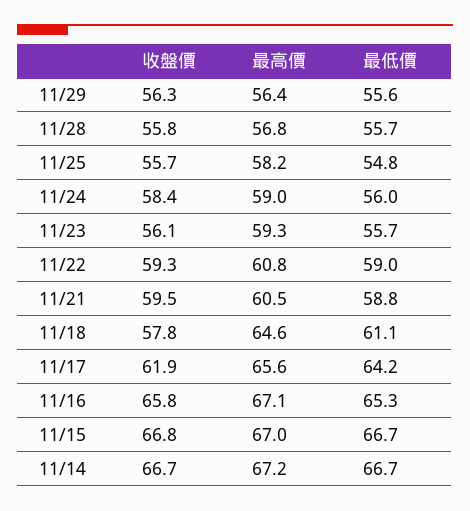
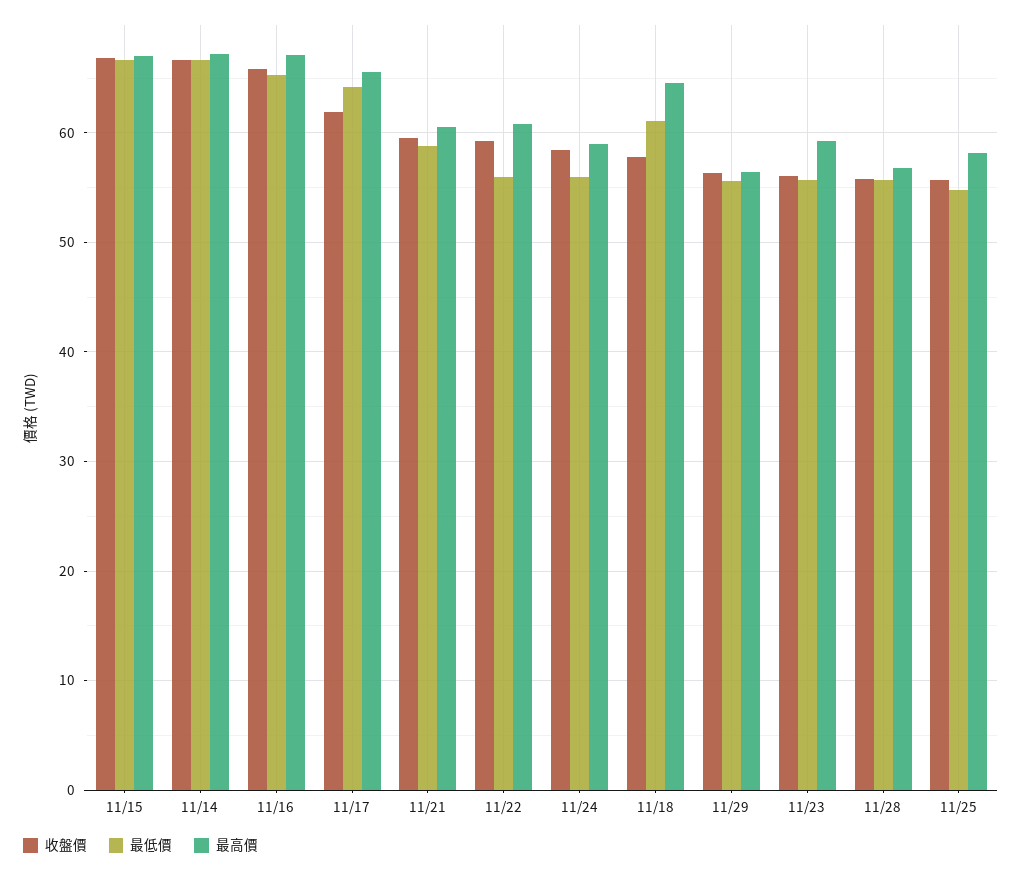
最低價, 11/22: 59 -> 56

